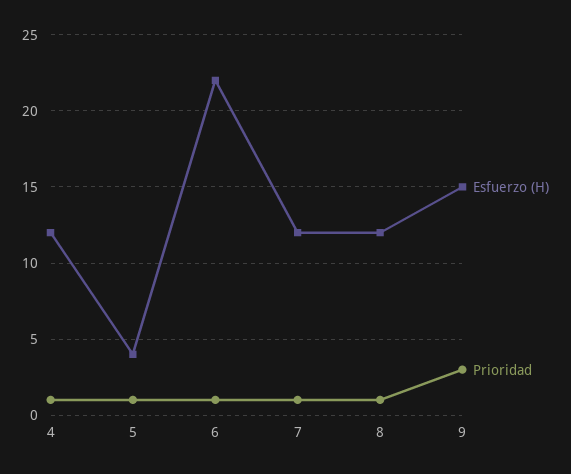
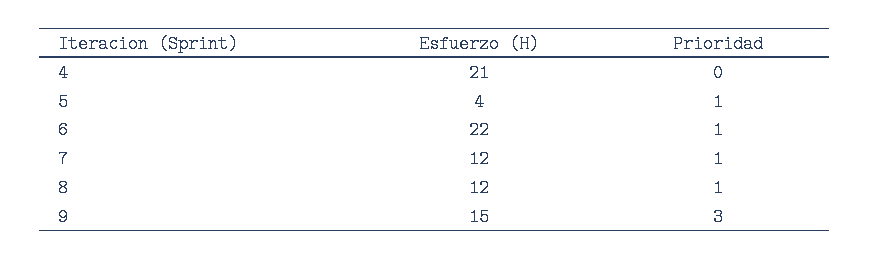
Esfuerzo (H), 4: 12 -> 21
Prioridad, 4: 1 -> 0

